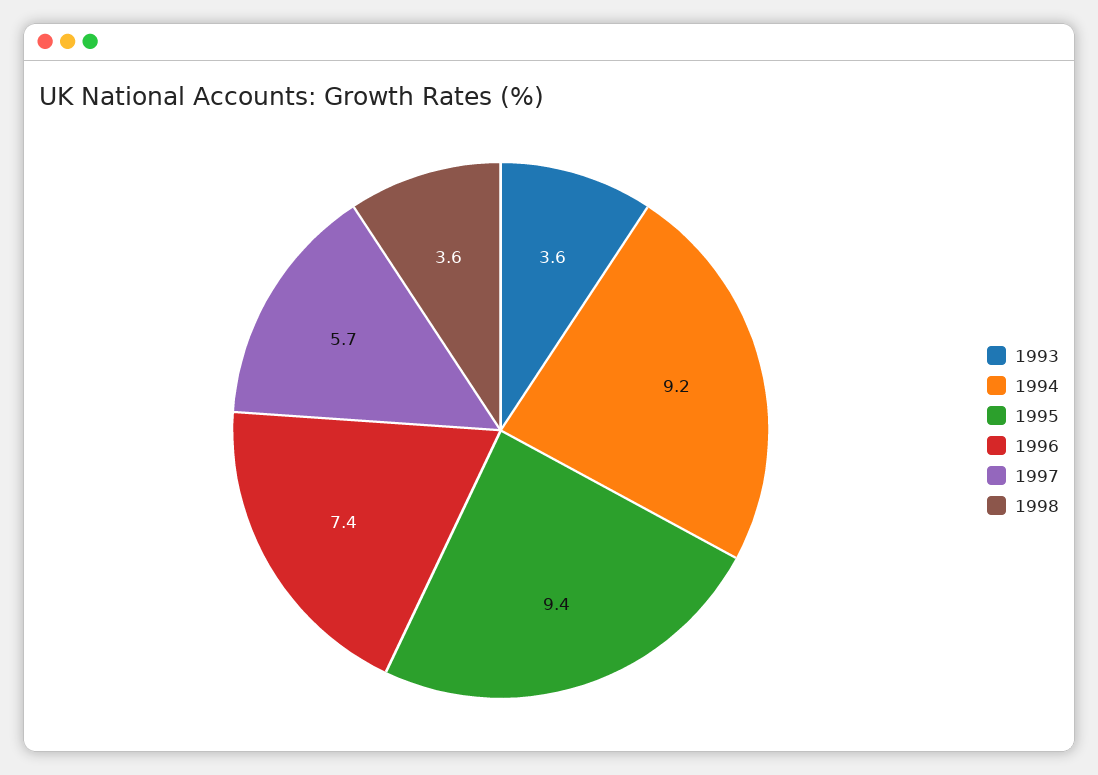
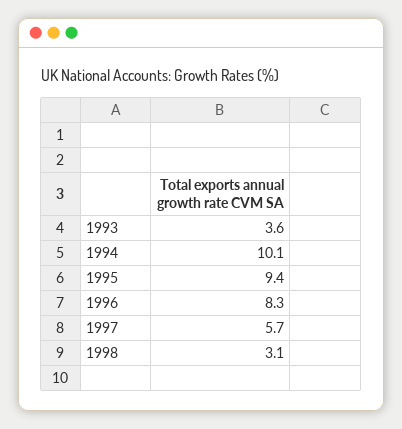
1994: 9.2 -> 10.1
1996: 7.4 -> 8.3
1998: 3.6 -> 3.1

